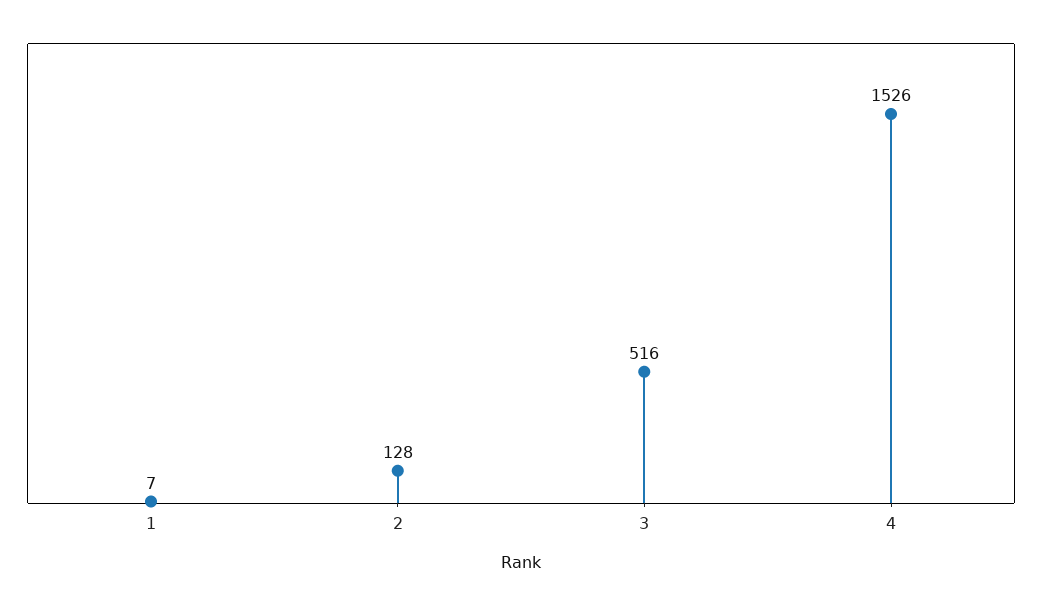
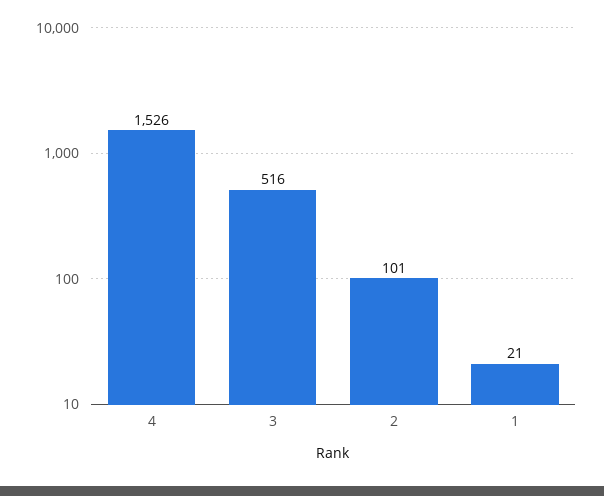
1: 7 -> 21
2: 128 -> 101

